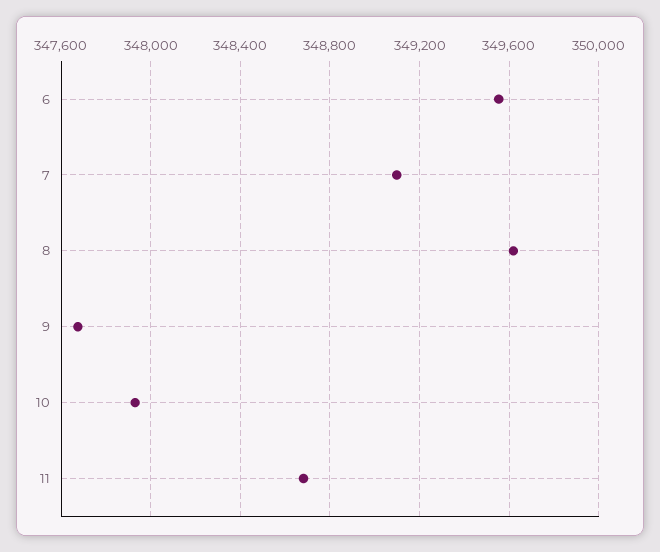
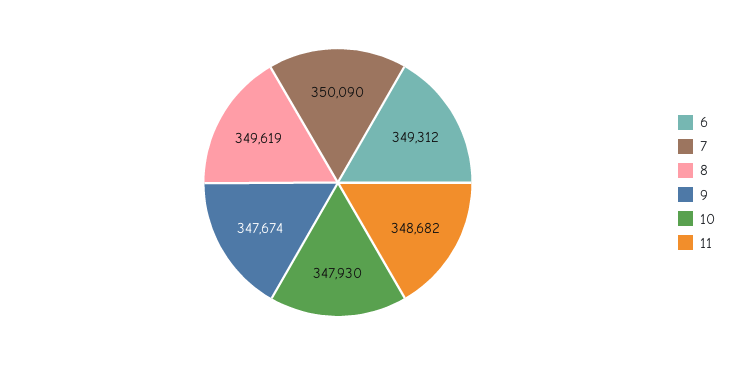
6: 349550 -> 349312
7: 349100 -> 350090

